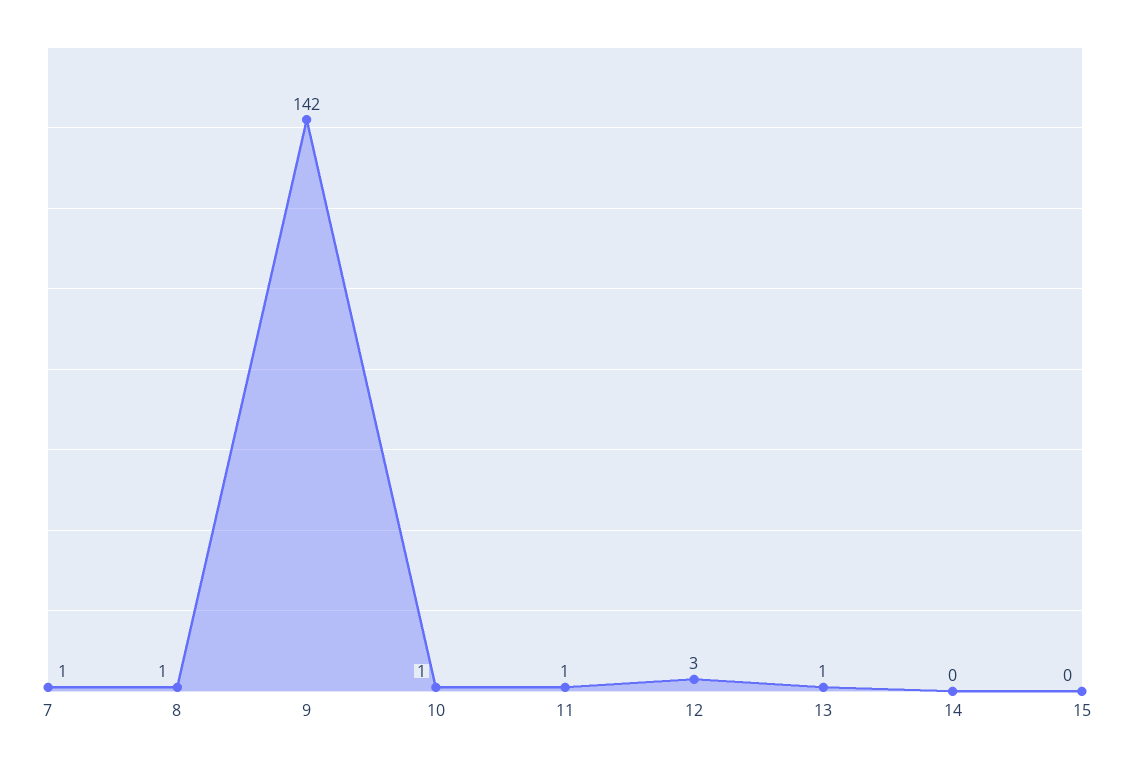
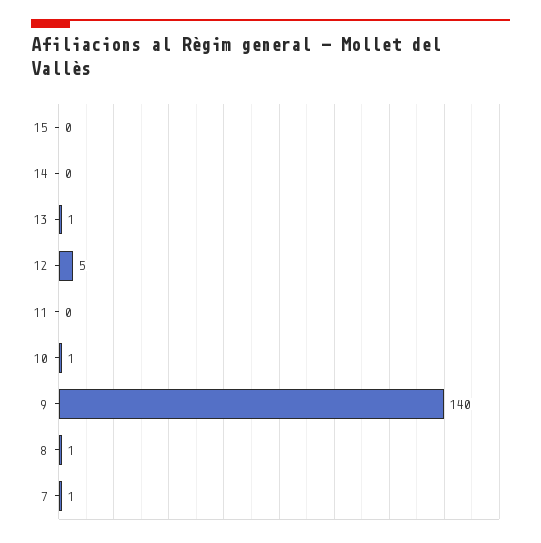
9: 142 -> 140
11: 1 -> 0
12: 3 -> 5

